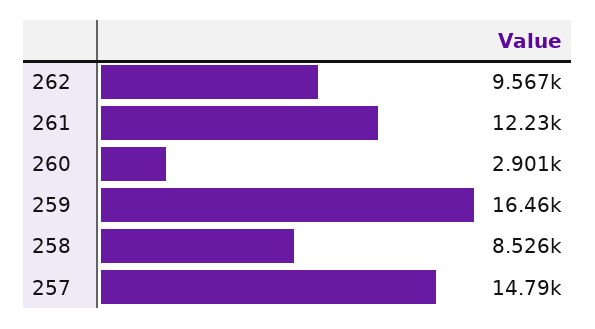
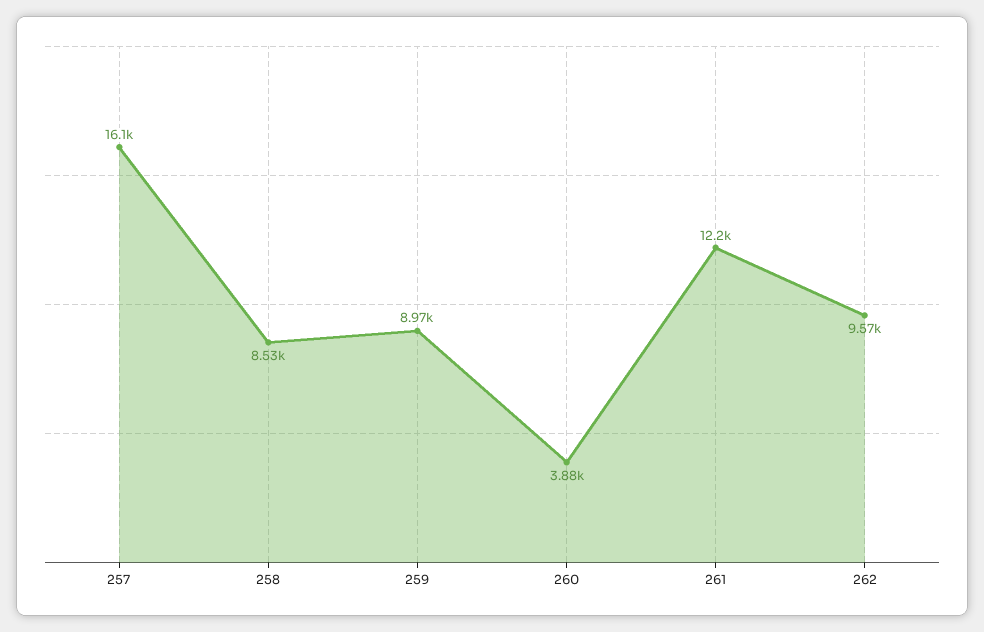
260: 2901 -> 3880
259: 16460 -> 8970
257: 14790 -> 16100

